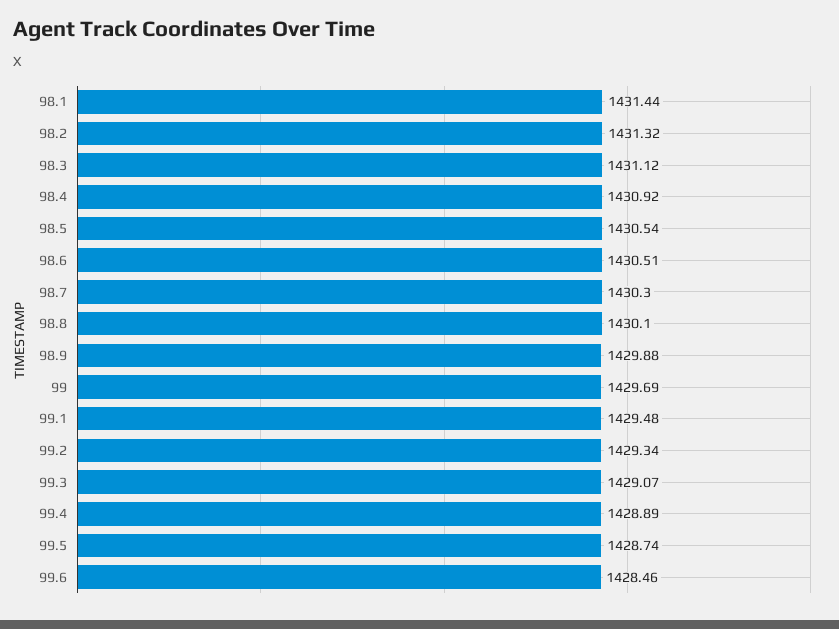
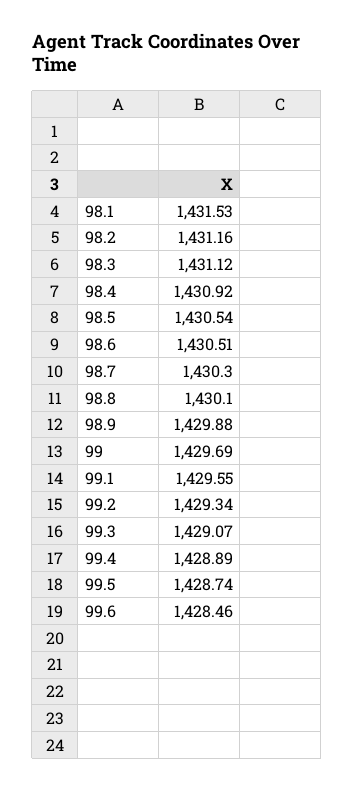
98.1: 1431.44 -> 1431.53
98.2: 1431.32 -> 1431.16
99.1: 1429.48 -> 1429.55

